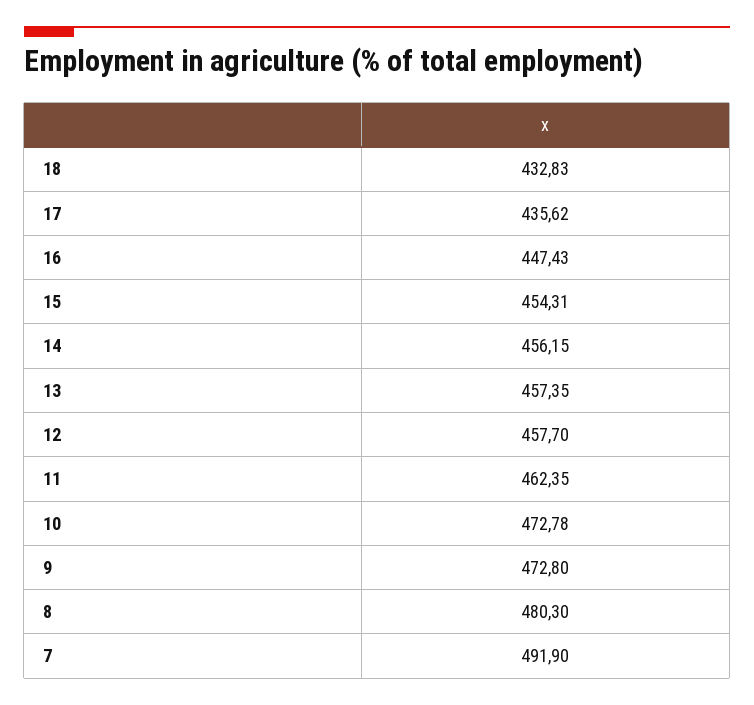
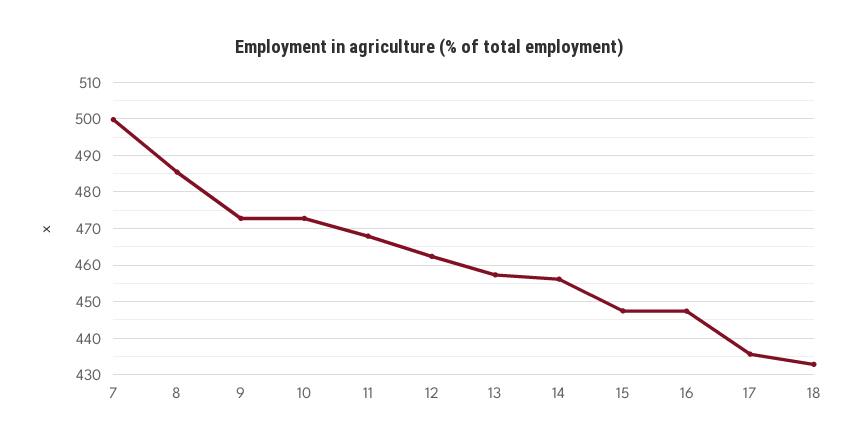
15: 454.31 -> 448
12: 457.7 -> 462
11: 462.35 -> 468
8: 480.3 -> 486
7: 491.9 -> 500

